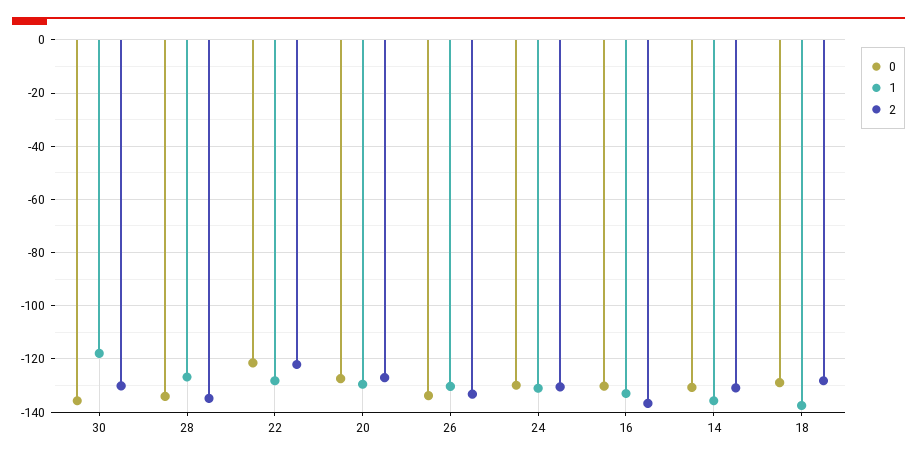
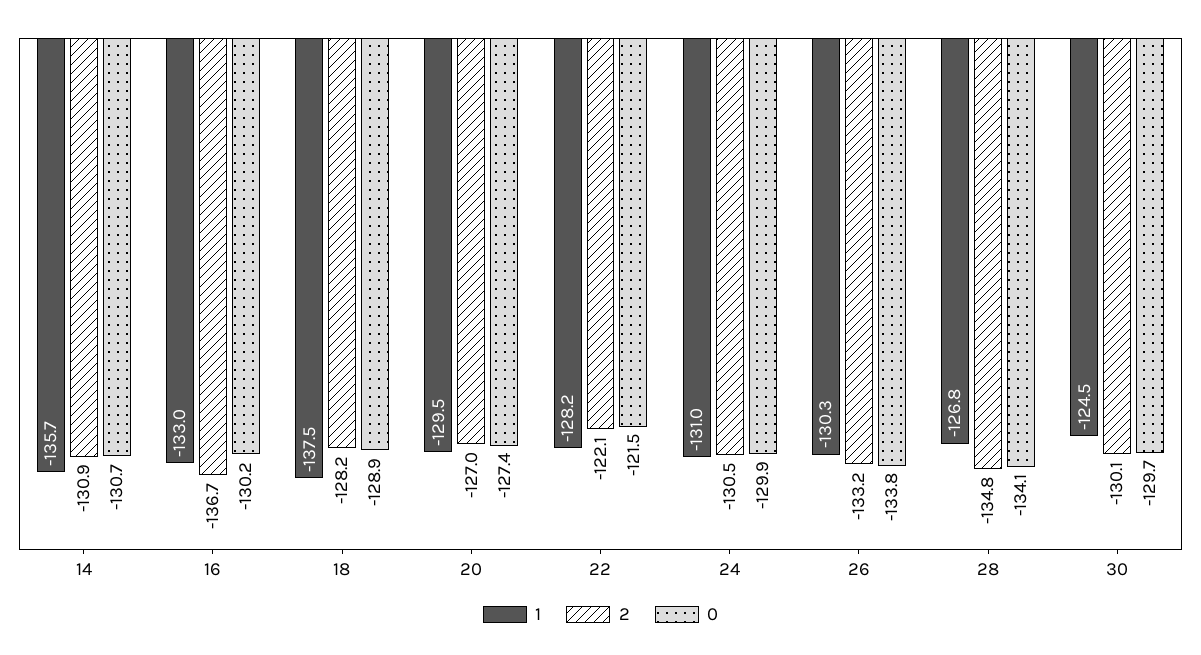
0, 30: -135 -> -129.7
1, 30: -117.5 -> -124.5

